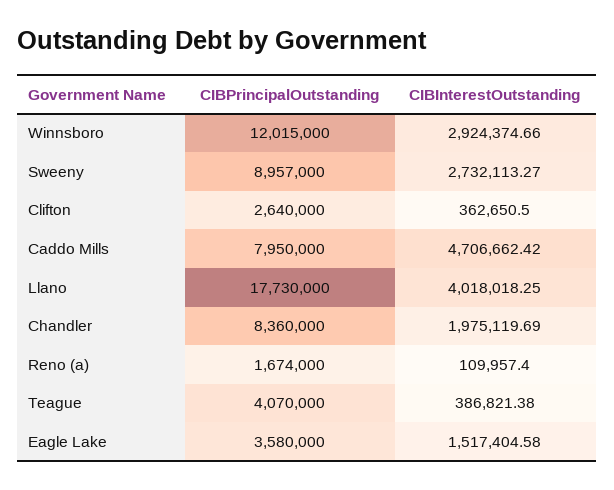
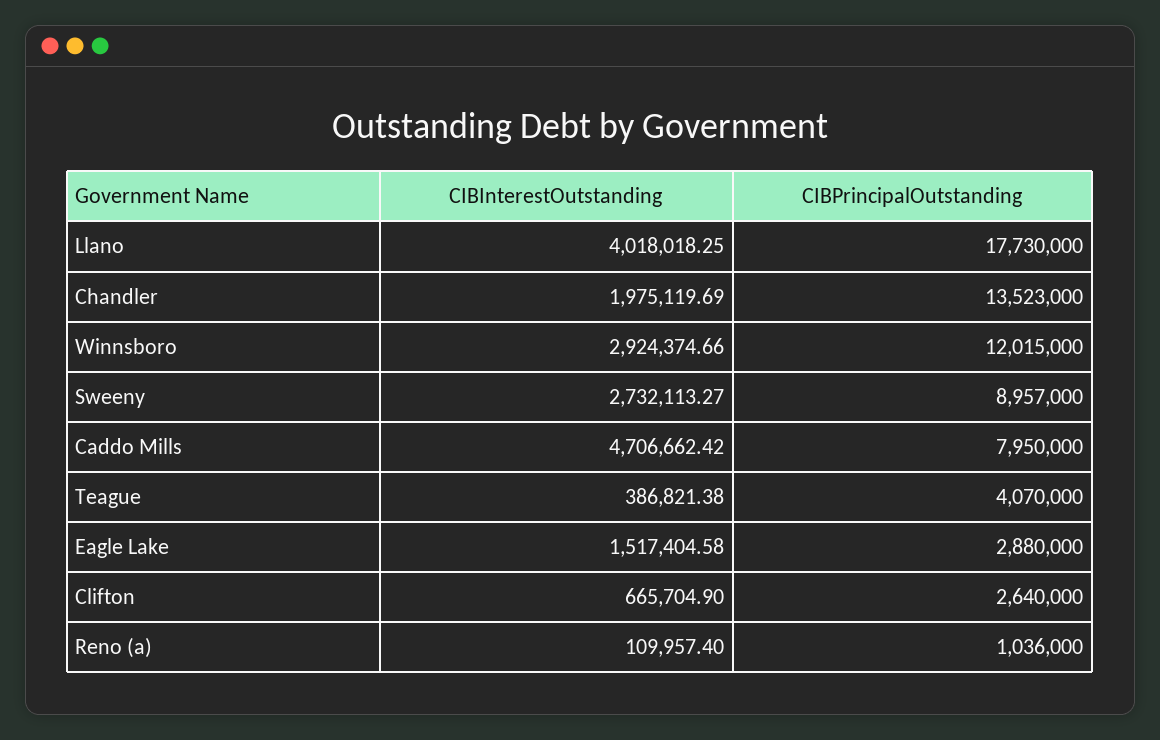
CIBInterestOutstanding, Clifton: 362650.5 -> 665704.9
CIBPrincipalOutstanding, Chandler: 8360000 -> 13523000
CIBPrincipalOutstanding, Reno (a): 1674000 -> 1036000
CIBPrincipalOutstanding, Eagle Lake: 3580000 -> 2880000

